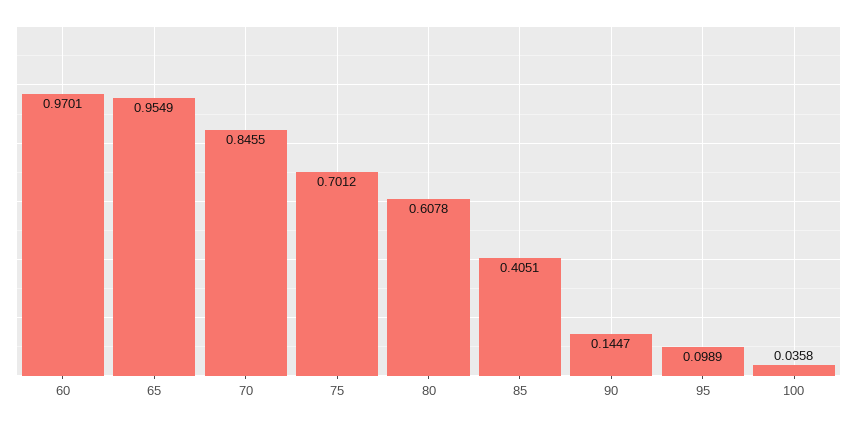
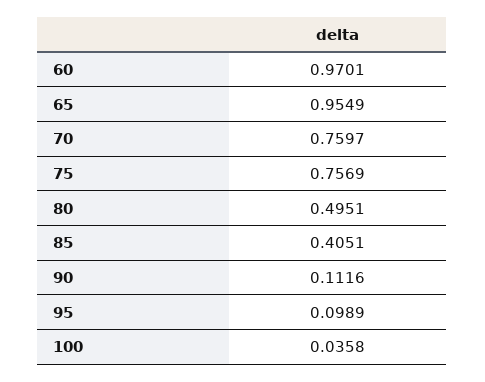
70: 0.8455 -> 0.7597
75: 0.7012 -> 0.7569
80: 0.6078 -> 0.4951
90: 0.1447 -> 0.1116

